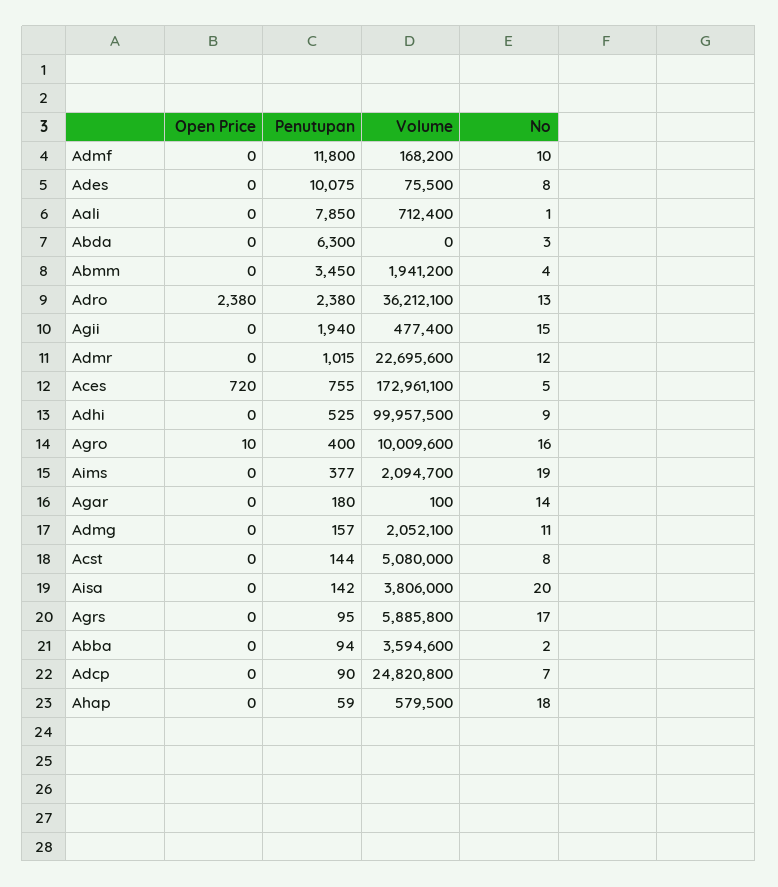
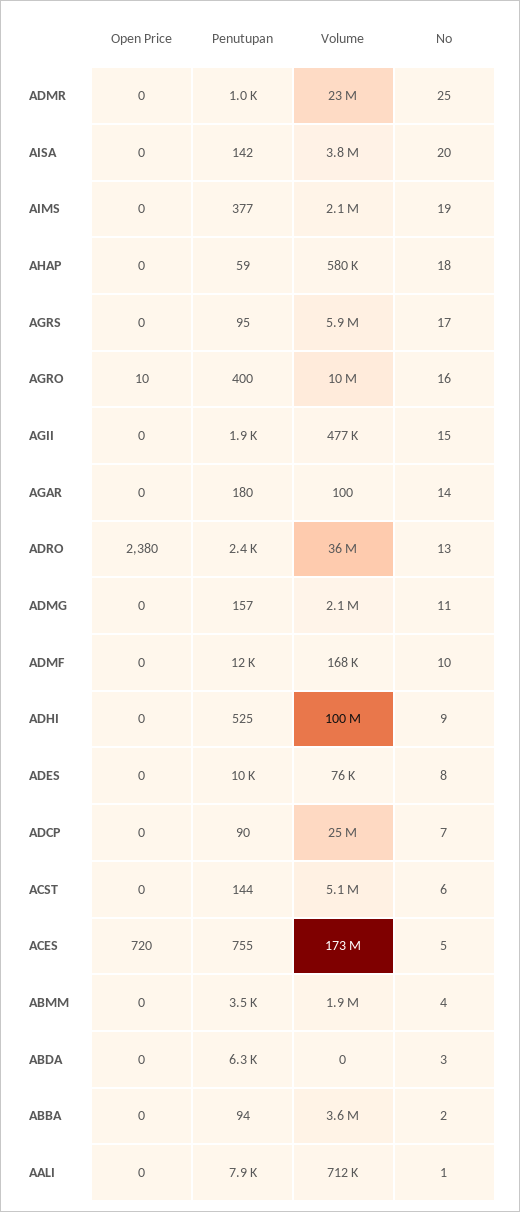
No, Admr: 12 -> 25
No, Acst: 8 -> 6

